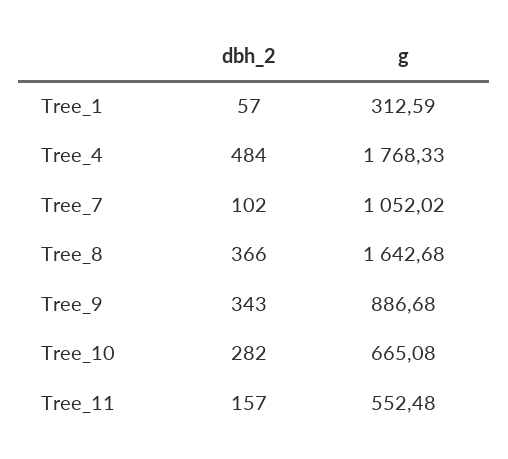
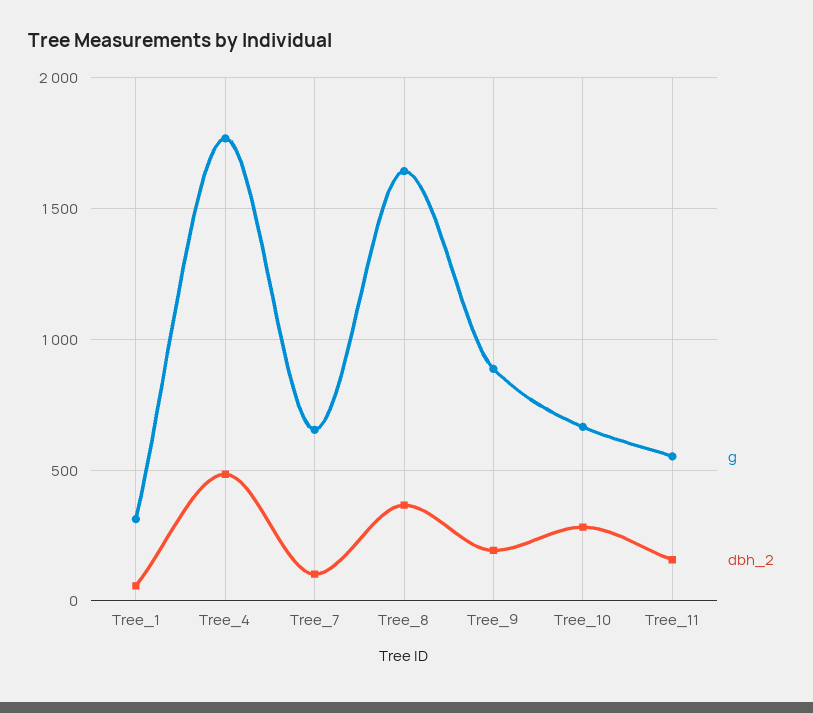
g, Tree_7: 1052.02 -> 650
dbh_2, Tree_9: 343 -> 200

